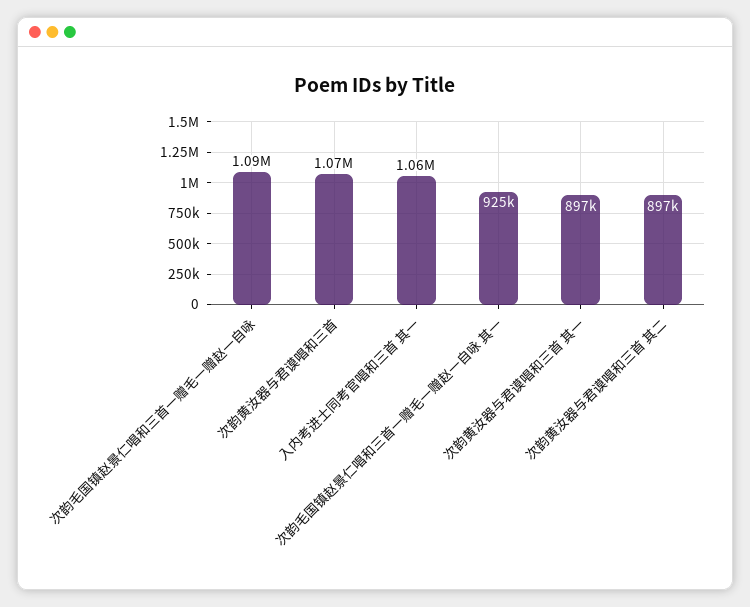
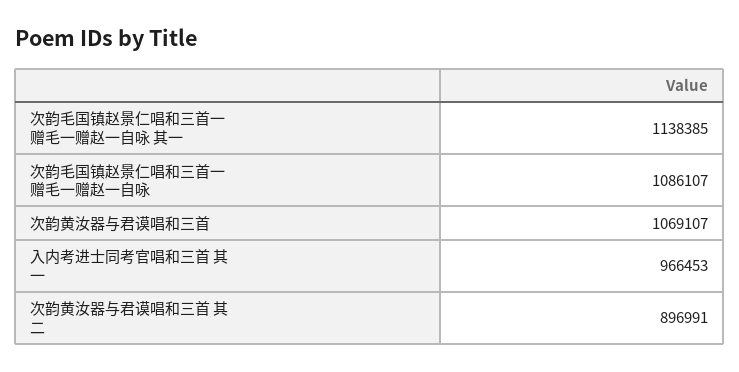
入内考进士同考官唱和三首 其一: 1060000 -> 966453
次韵毛国镇赵景仁唱和三首一赠毛一赠赵一自咏 其一: 925000 -> 1138385
次韵黄汝器与君谟唱和三首 其一: 897000 -> none

